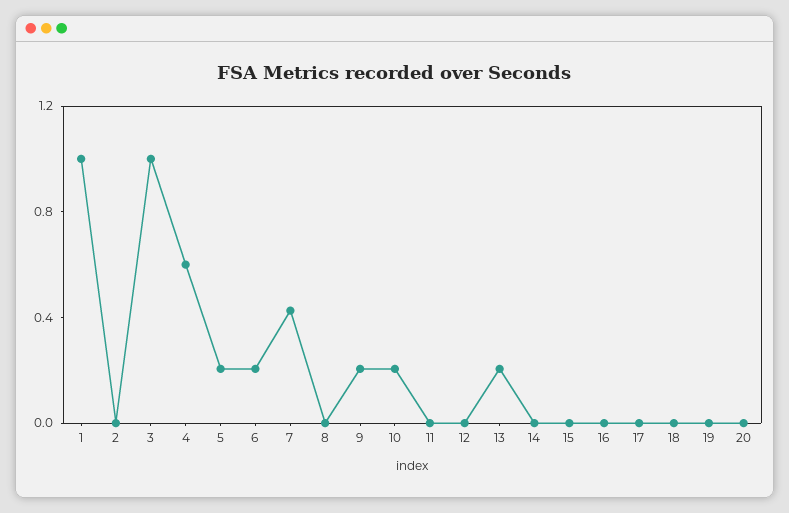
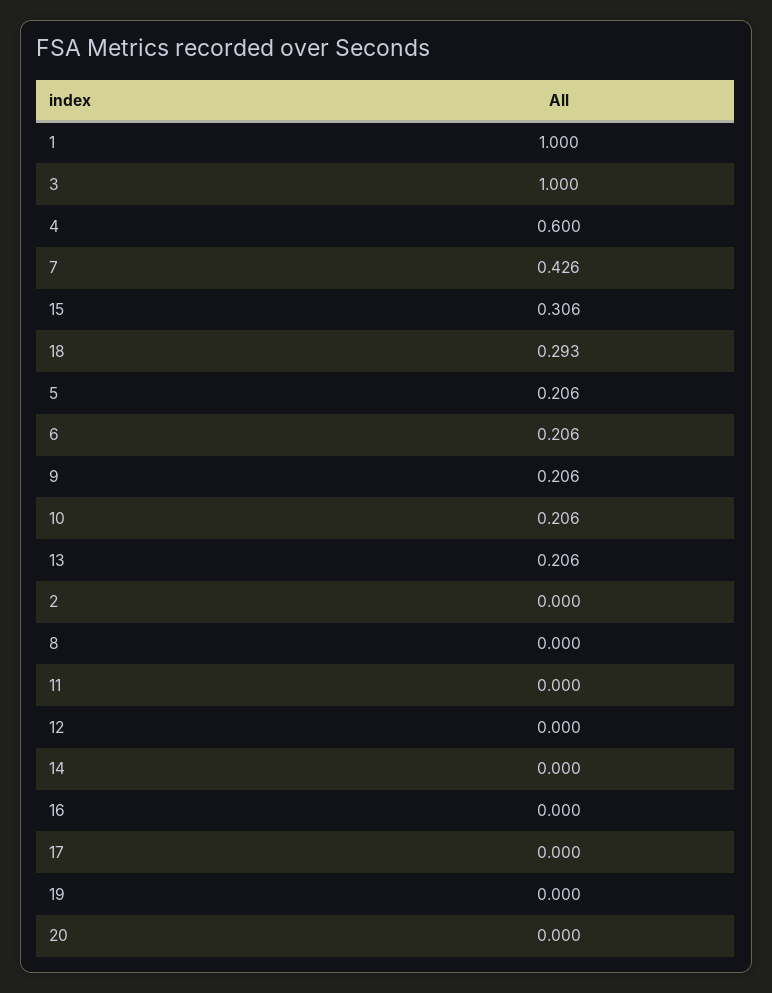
15: 0 -> 0.306
18: 0 -> 0.293

